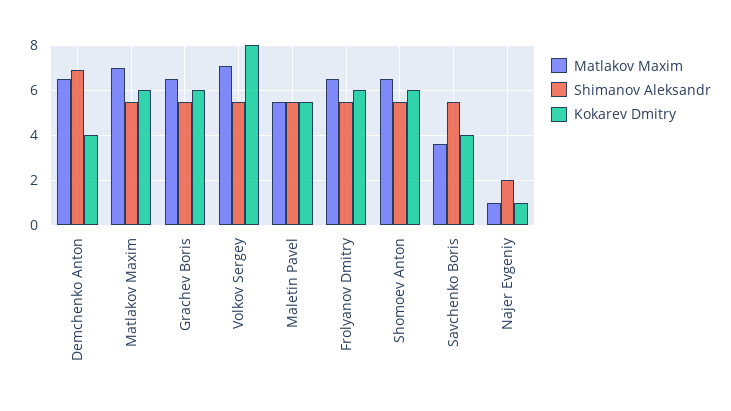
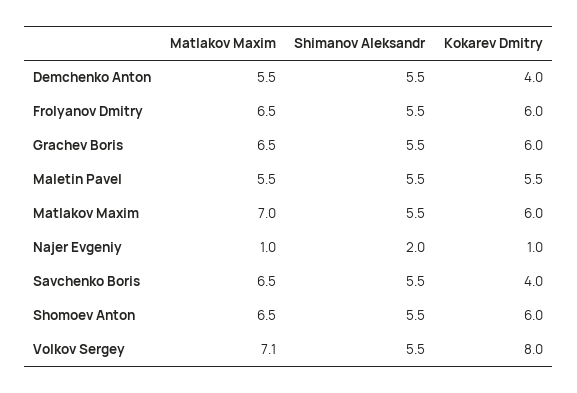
Matlakov Maxim, Demchenko Anton: 6.5 -> 5.5
Shimanov Aleksandr, Demchenko Anton: 7 -> 5.5
Matlakov Maxim, Savchenko Boris: 3.5 -> 6.5

